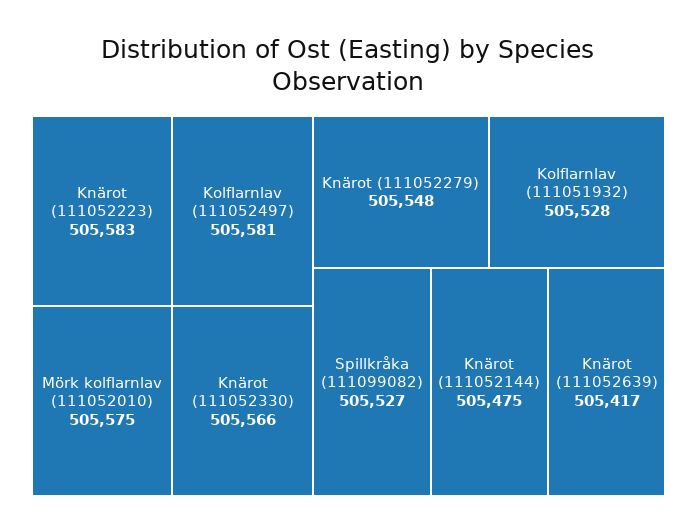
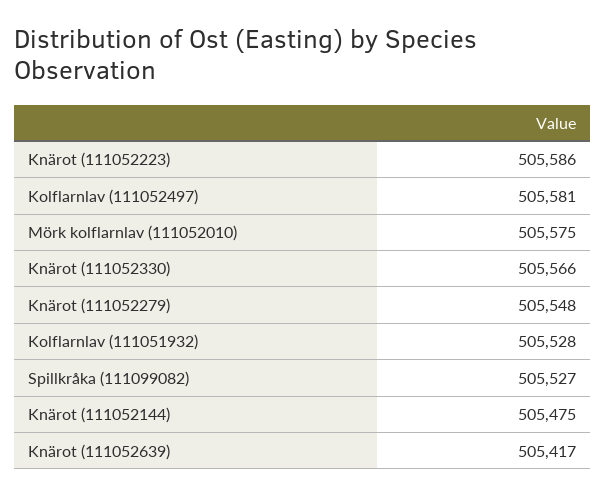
Knärot (111052223): 505583 -> 505586

